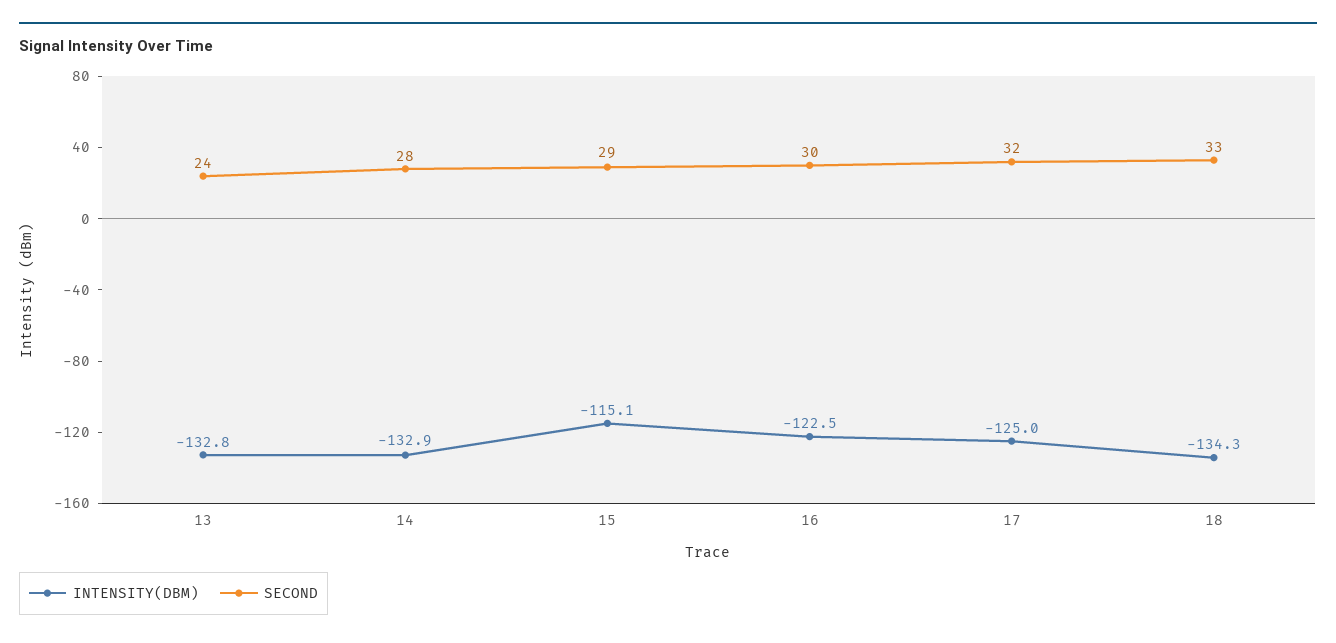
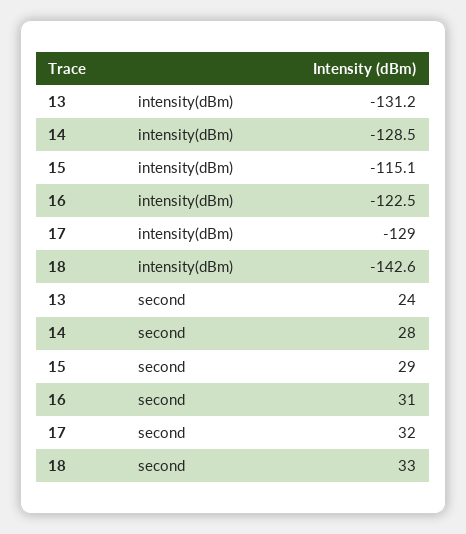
INTENSITY(DBM), 13: -132.8 -> -131.2
INTENSITY(DBM), 14: -132.9 -> -128.5
SECOND, 16: 30 -> 31
INTENSITY(DBM), 17: -125 -> -129
INTENSITY(DBM), 18: -134.3 -> -142.6

